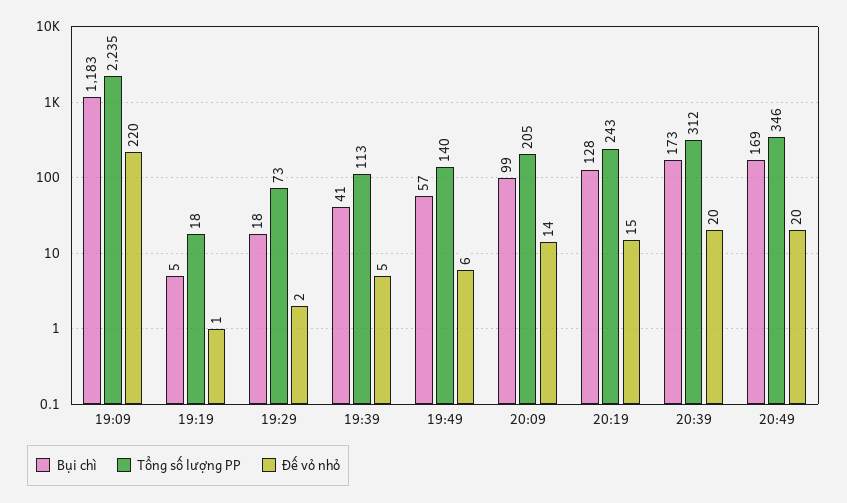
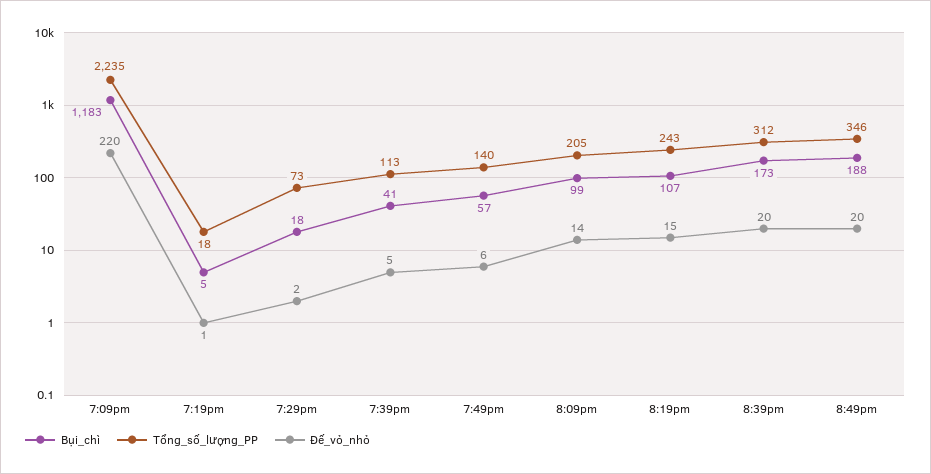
Bụi chì, 20:19: 128 -> 107
Bụi chì, 20:49: 169 -> 188

